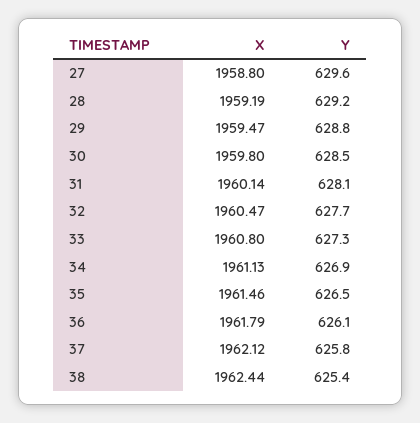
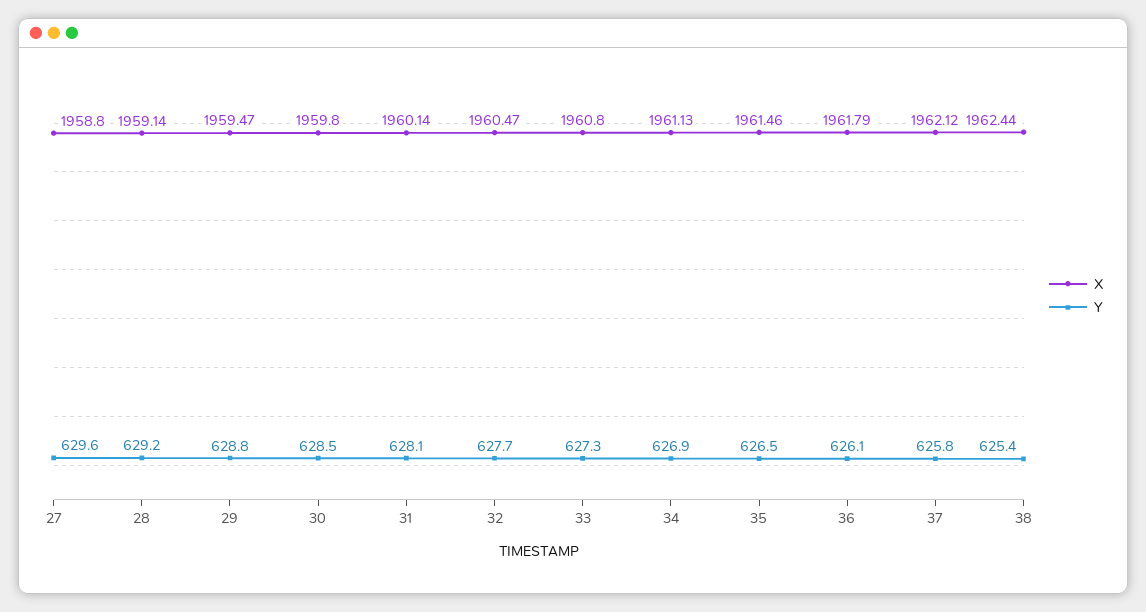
X, 28: 1959.19 -> 1959.14

